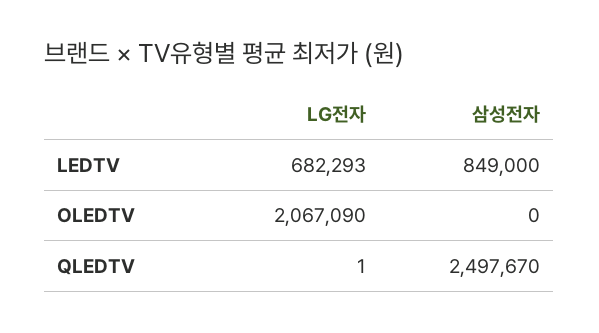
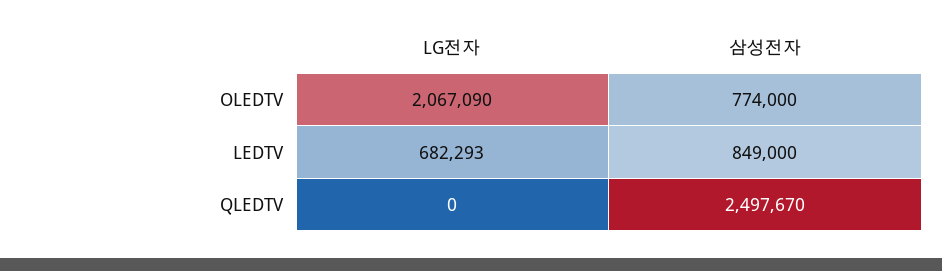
삼성전자, OLEDTV: 0 -> 774000
LG전자, QLEDTV: 1 -> 0

